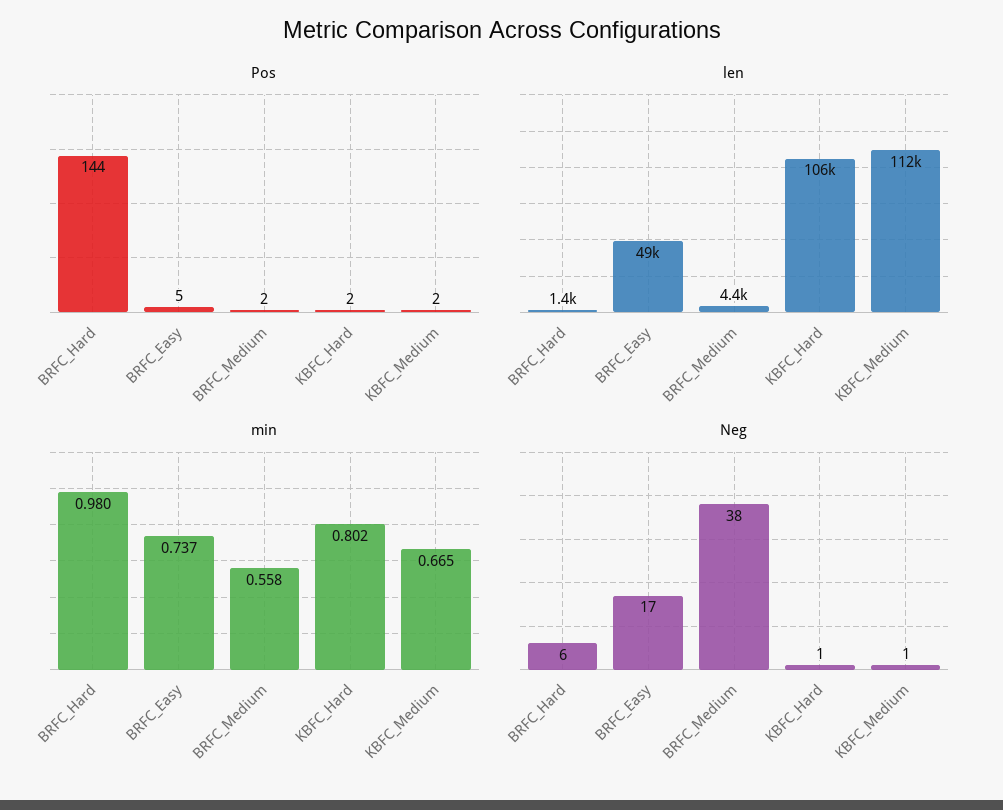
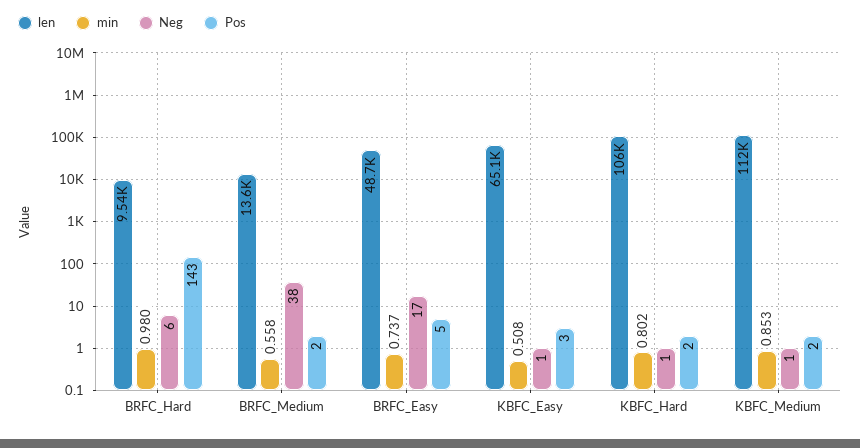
Pos, BRFC_Hard: 144 -> 143
len, BRFC_Hard: 1400 -> 9540
len, BRFC_Medium: 4400 -> 13600
min, KBFC_Medium: 0.665 -> 0.853
len, KBFC_Easy: none -> 65100
min, KBFC_Easy: none -> 0.508
Neg, KBFC_Easy: none -> 1
Pos, KBFC_Easy: none -> 3

